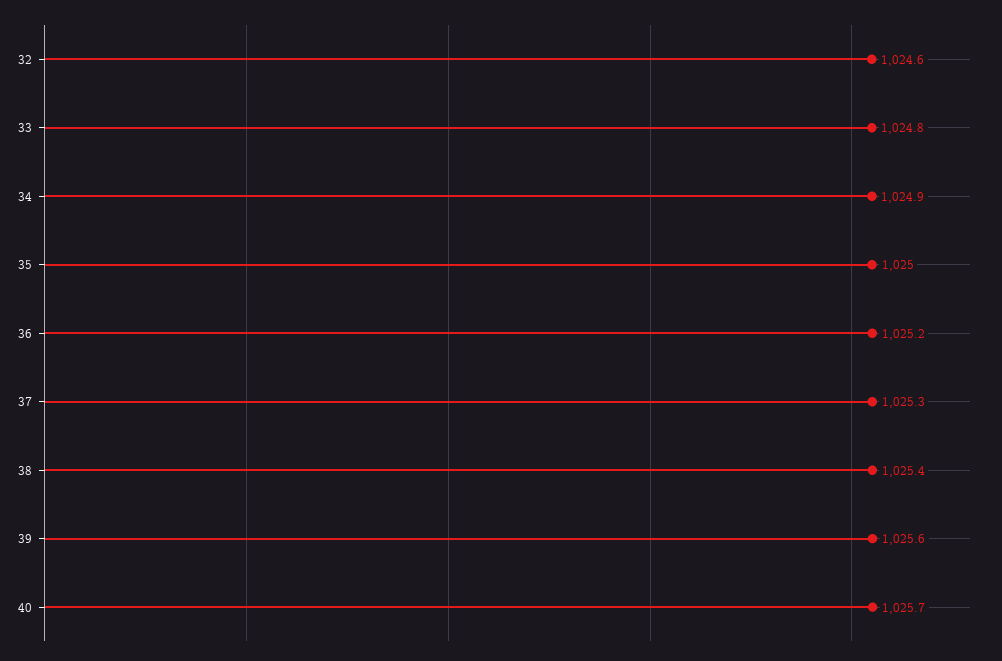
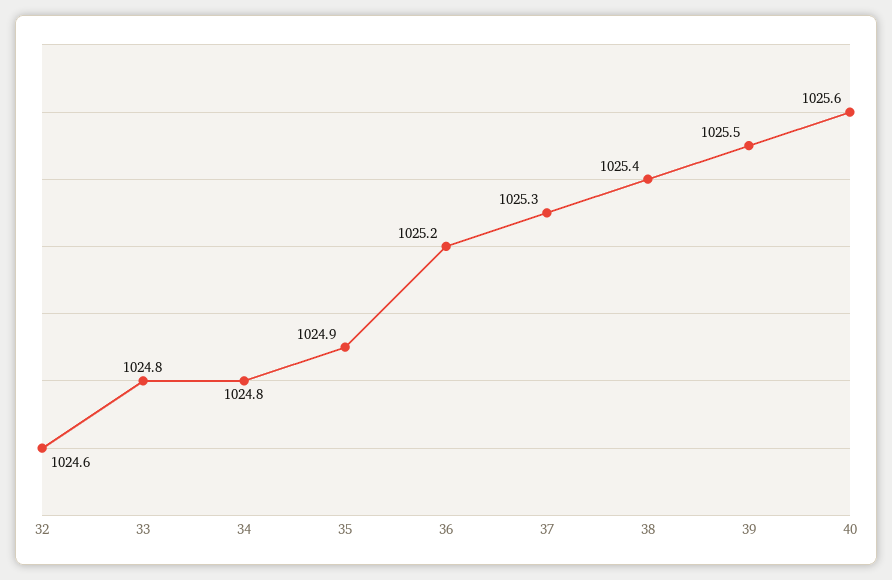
34: 1024.9 -> 1024.8
35: 1025 -> 1024.9
39: 1025.6 -> 1025.5
40: 1025.7 -> 1025.6

